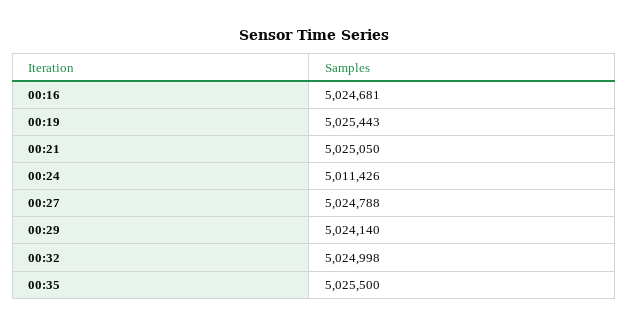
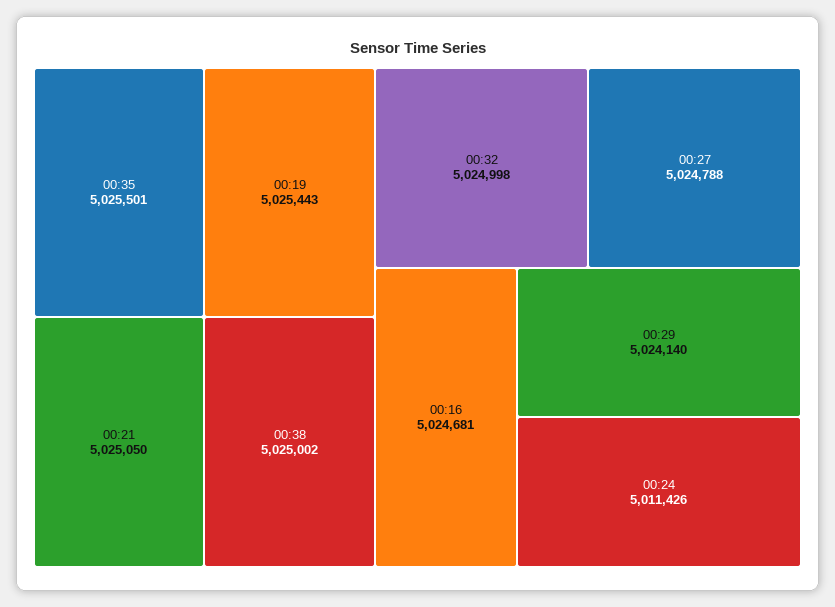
00:35: 5025500 -> 5025501
00:38: none -> 5025002

